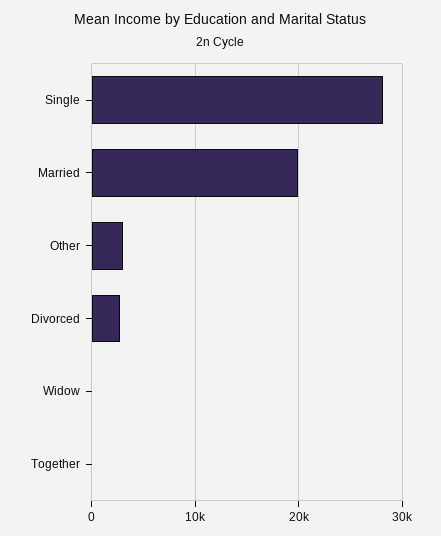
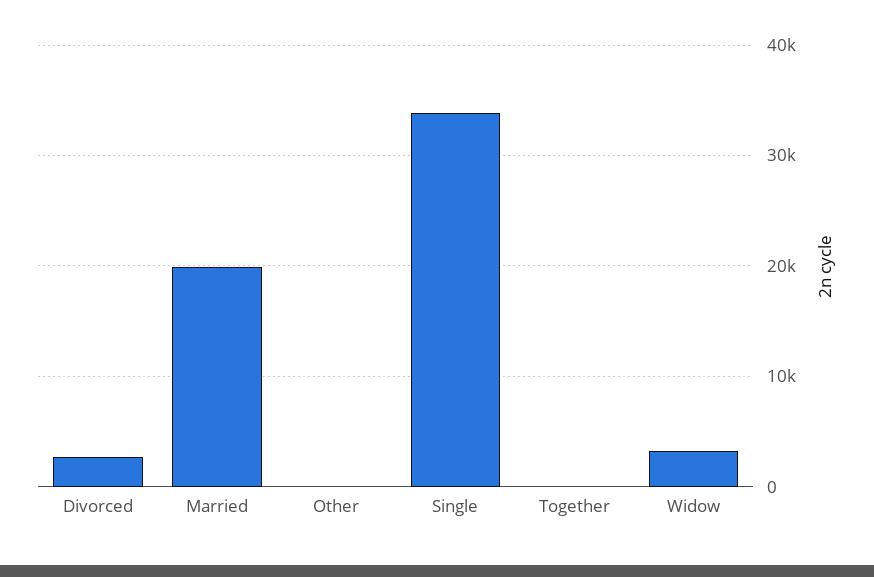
Single: 28000 -> 34000
Other: 3000 -> 0
Widow: 0 -> 3000

